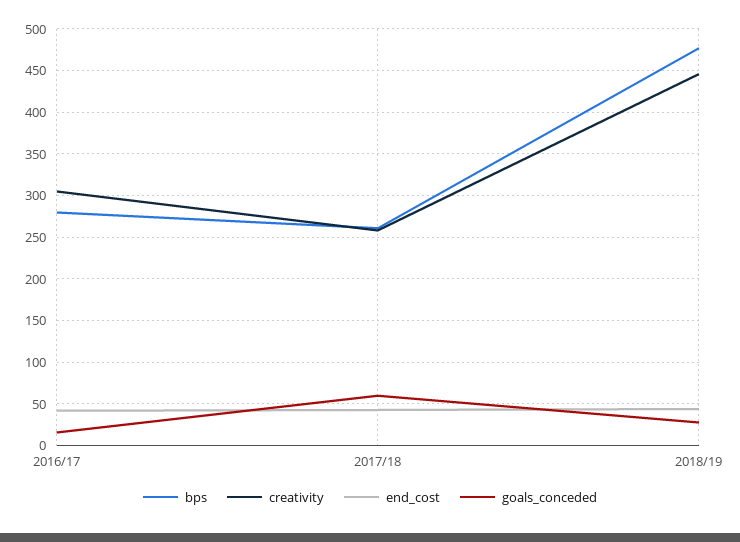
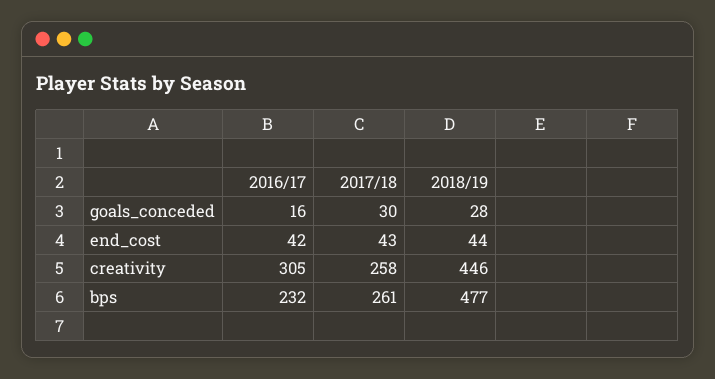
bps, 2016/17: 280 -> 232
goals_conceded, 2017/18: 60 -> 30

